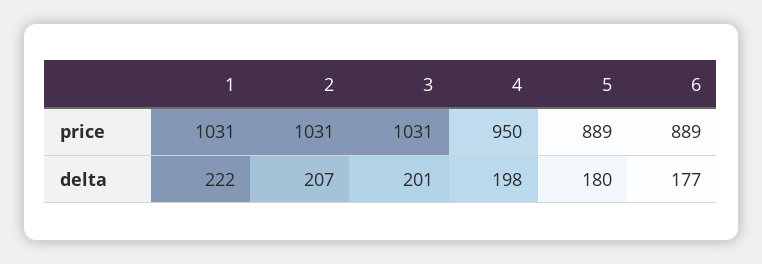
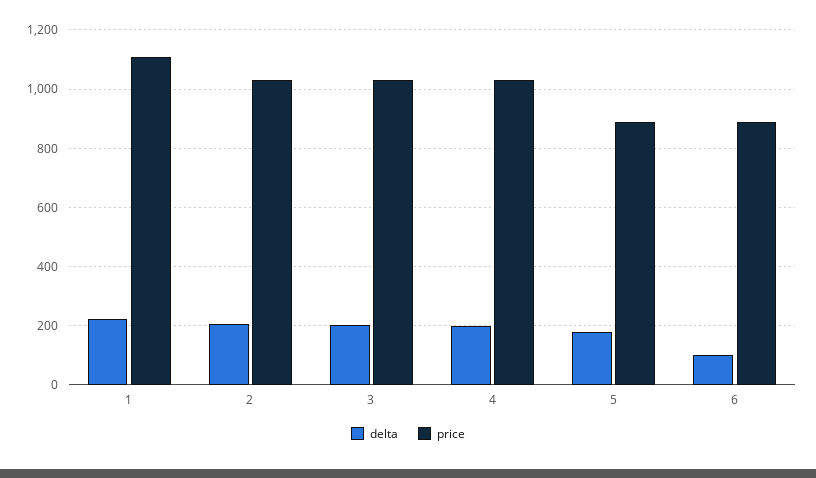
price, 1: 1031 -> 1100
price, 4: 950 -> 1025
delta, 6: 177 -> 100

